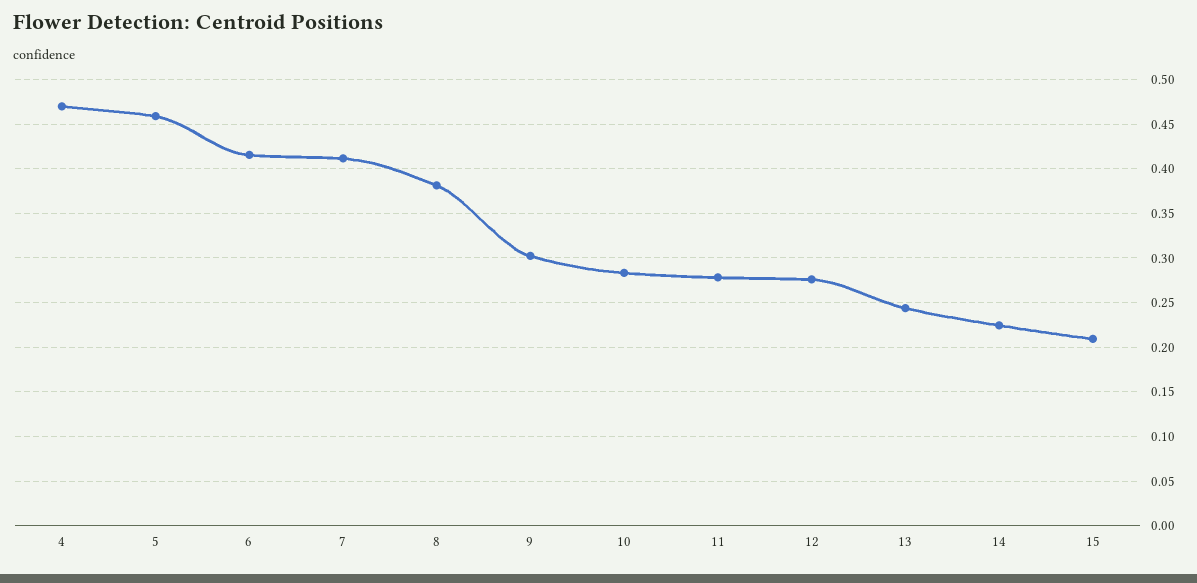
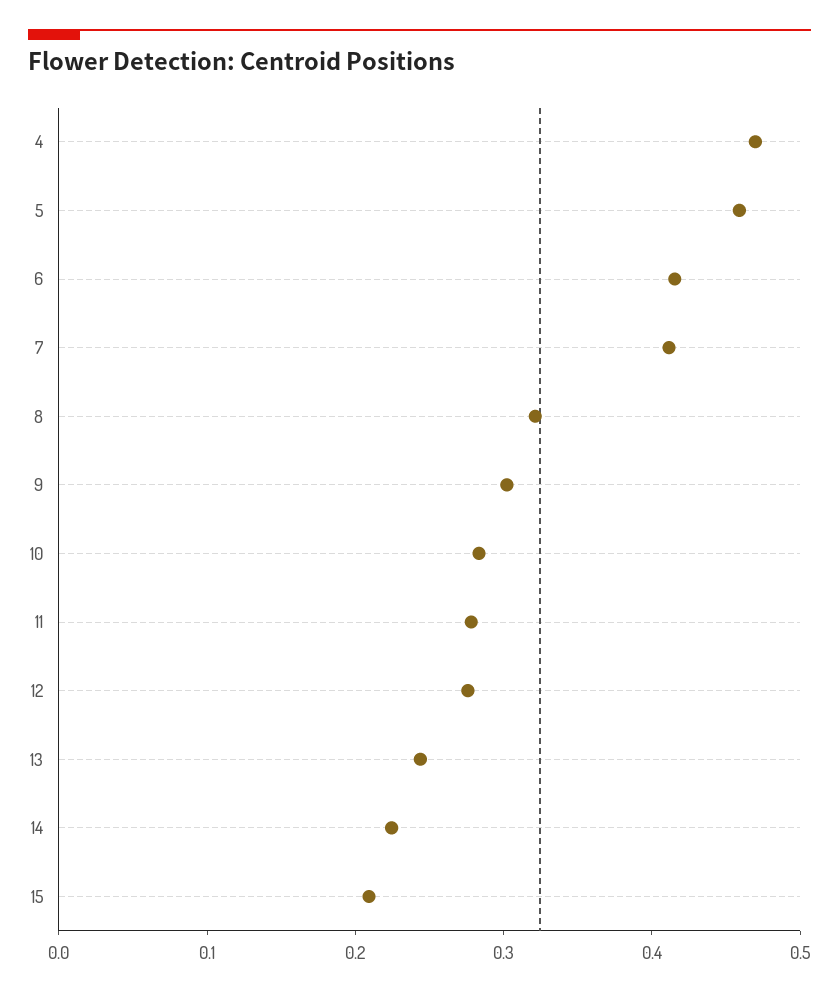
8: 0.38 -> 0.32

